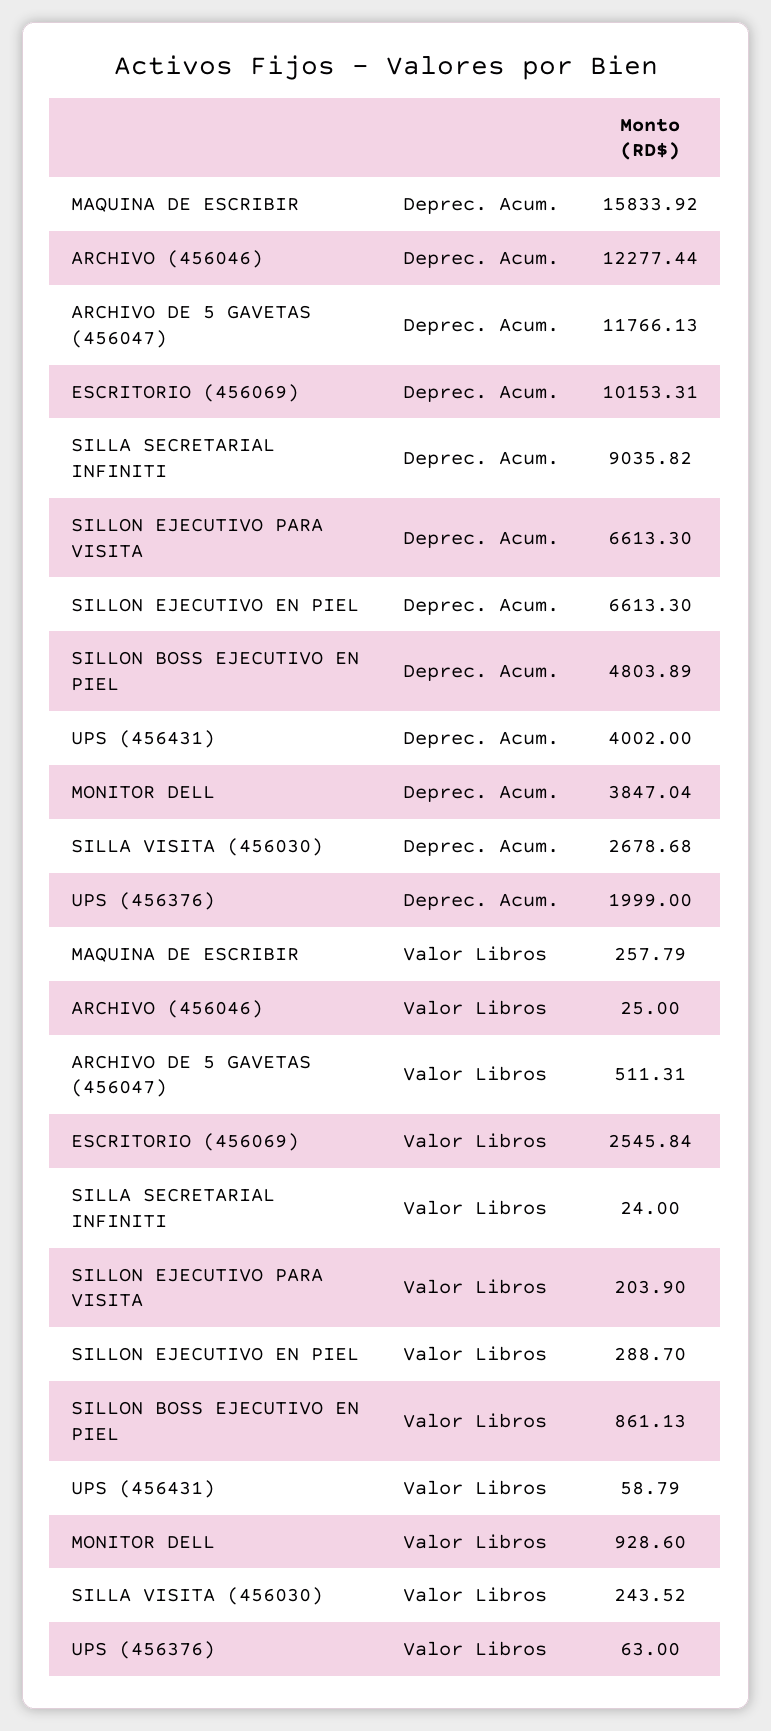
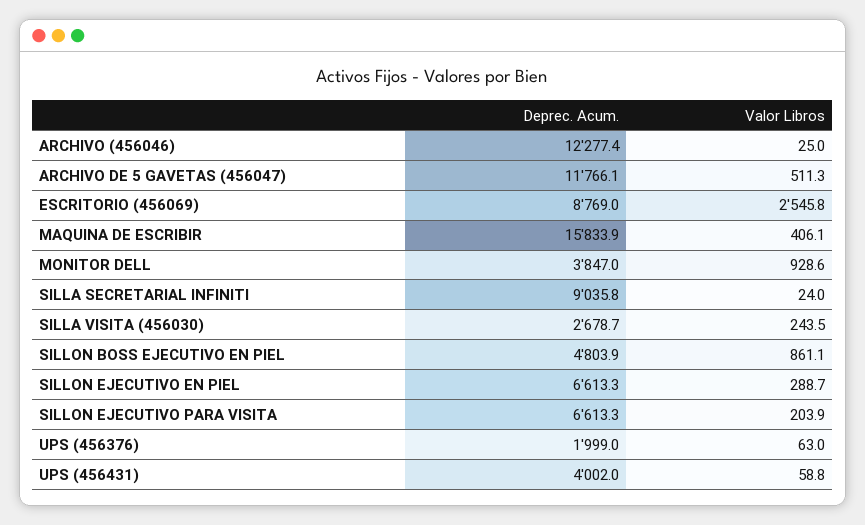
ESCRITORIO (456069), Deprec. Acum.: 10153.31 -> 8769
MAQUINA DE ESCRIBIR, Valor Libros: 257.79 -> 406.1

